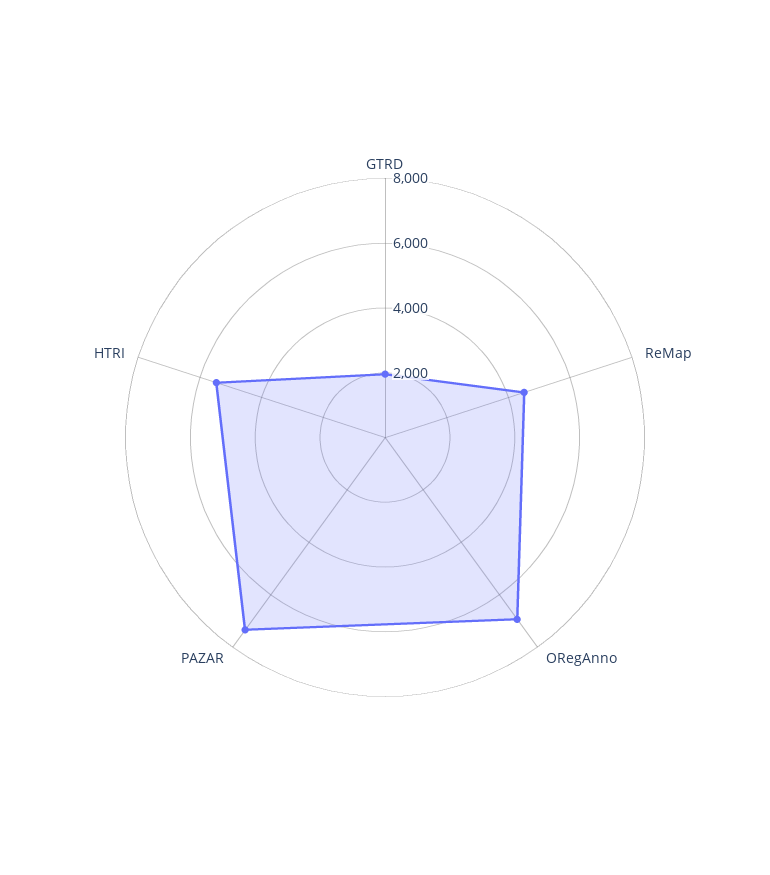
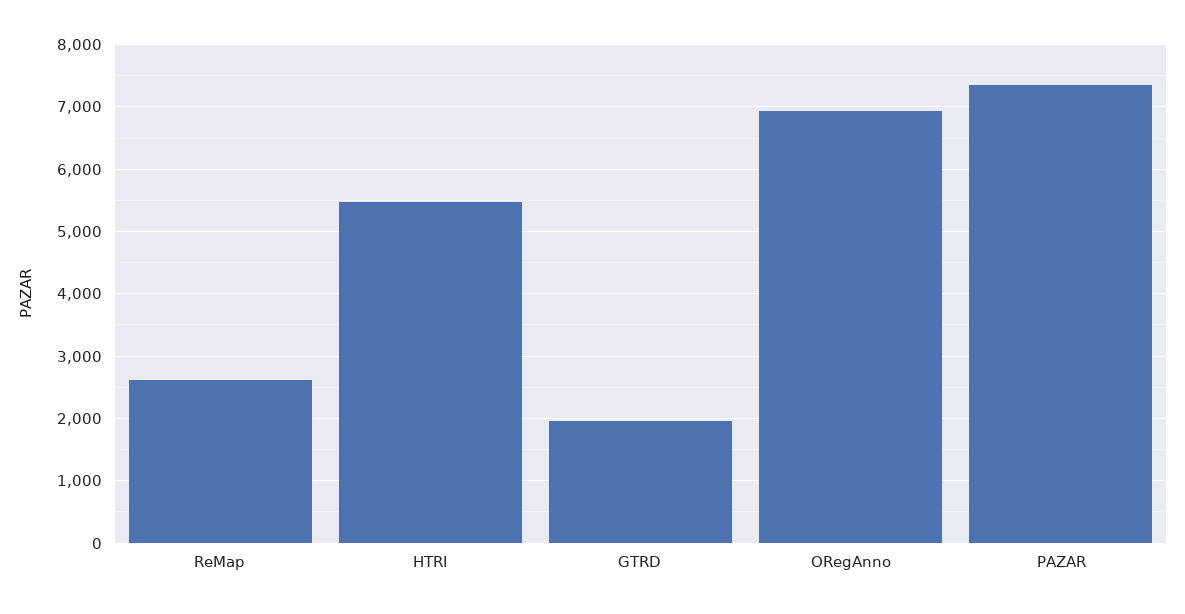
ReMap: 4500 -> 2600

